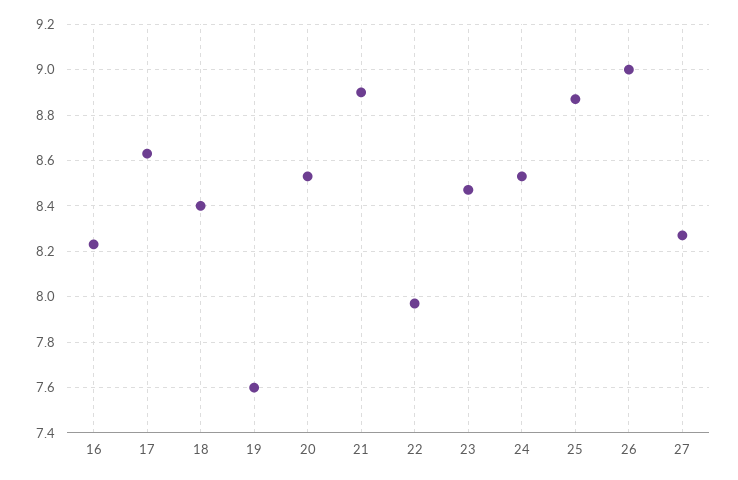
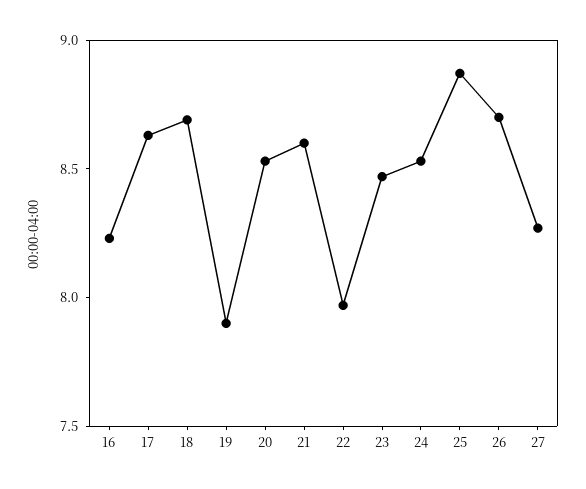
18: 8.4 -> 8.7
19: 7.6 -> 7.9
21: 8.9 -> 8.6
26: 9 -> 8.7

